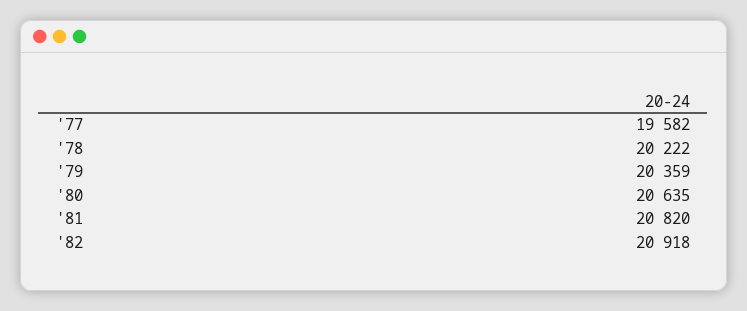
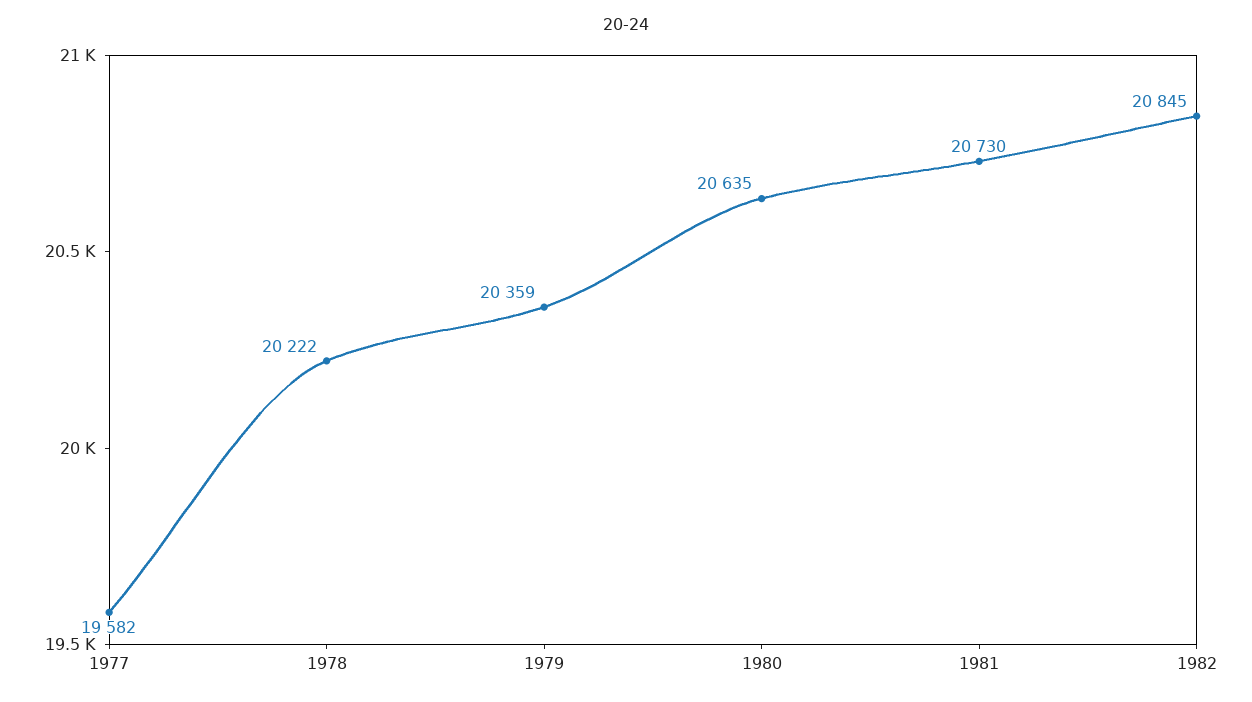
'81: 20820 -> 20730
'82: 20918 -> 20845

